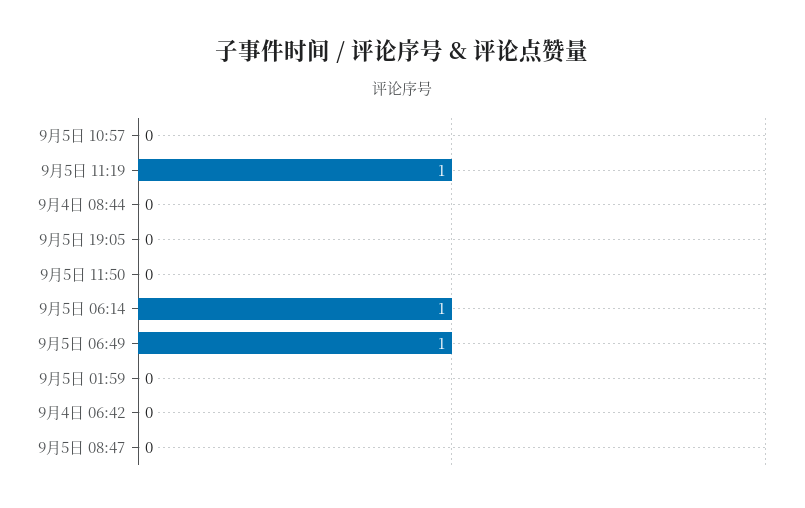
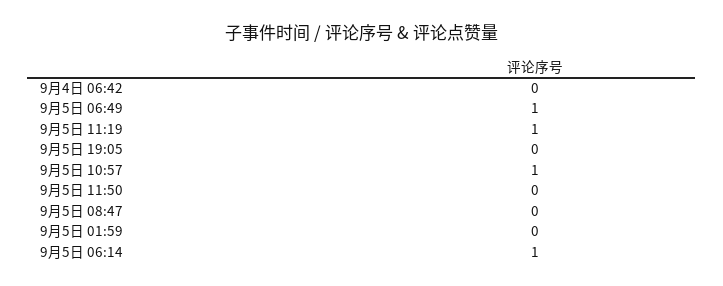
9月5日 10:57: 0 -> 1
9月4日 08:44: 0 -> none

